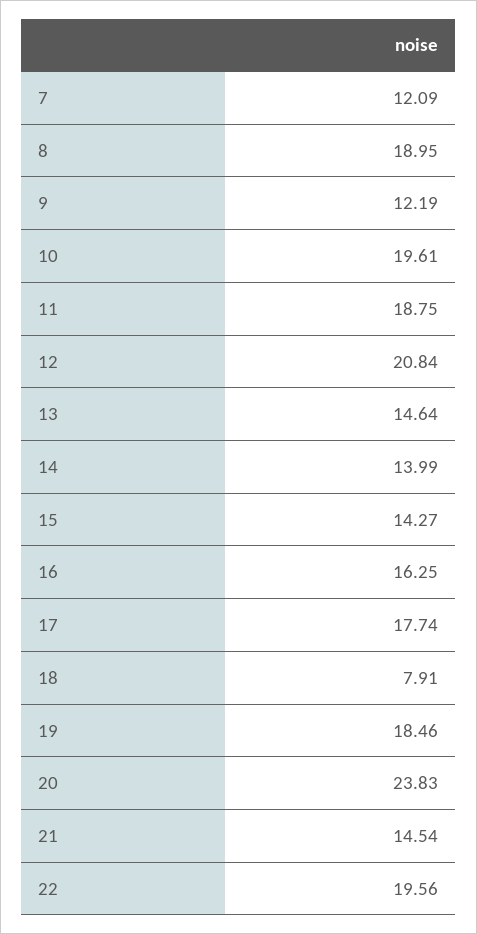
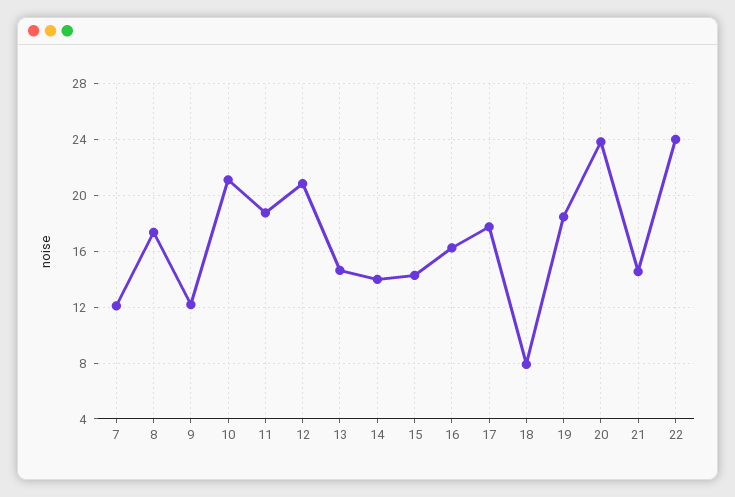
8: 18.95 -> 17.5
10: 19.61 -> 21
22: 19.56 -> 24

